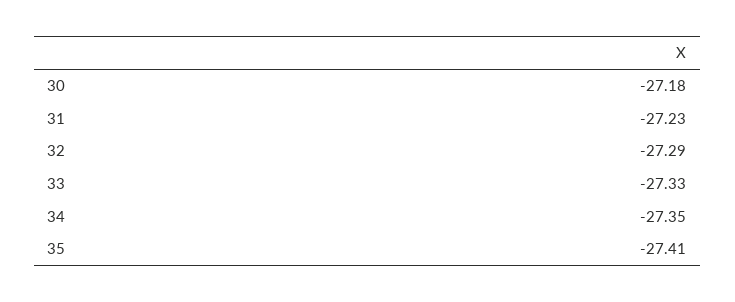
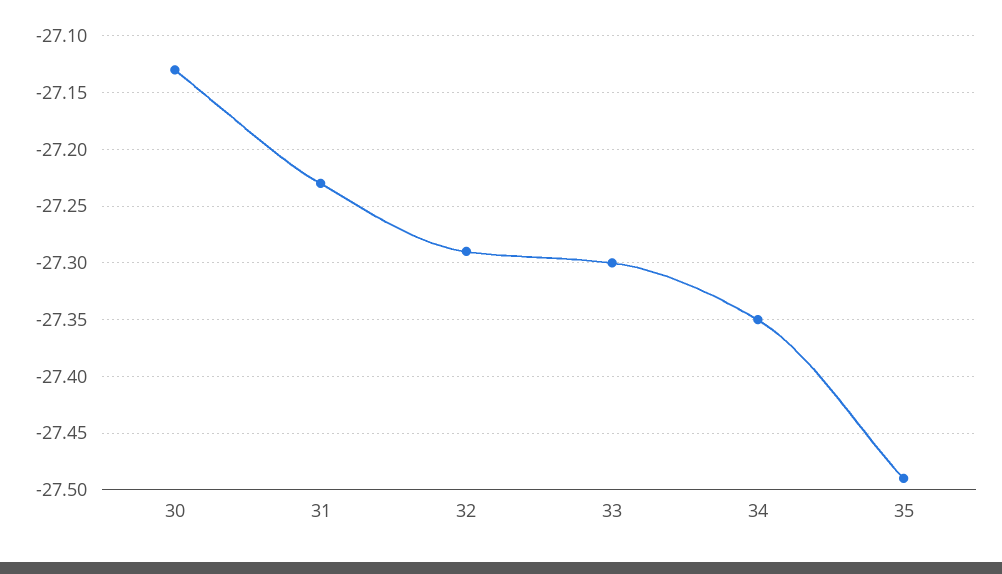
30: -27.18 -> -27.13
33: -27.33 -> -27.3
35: -27.41 -> -27.49

